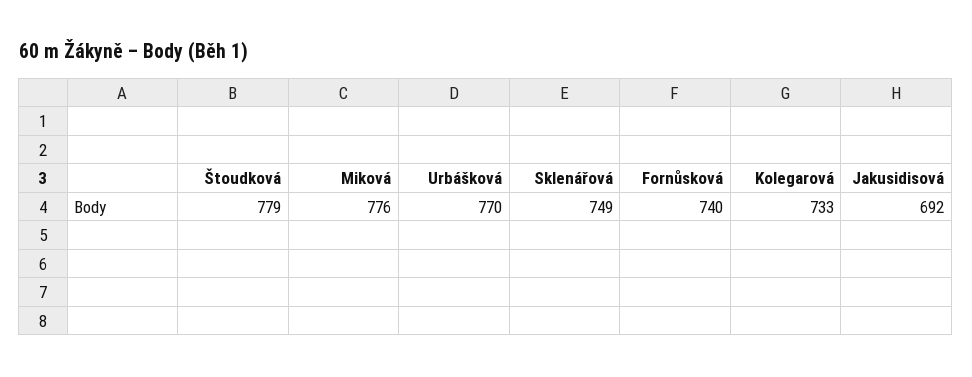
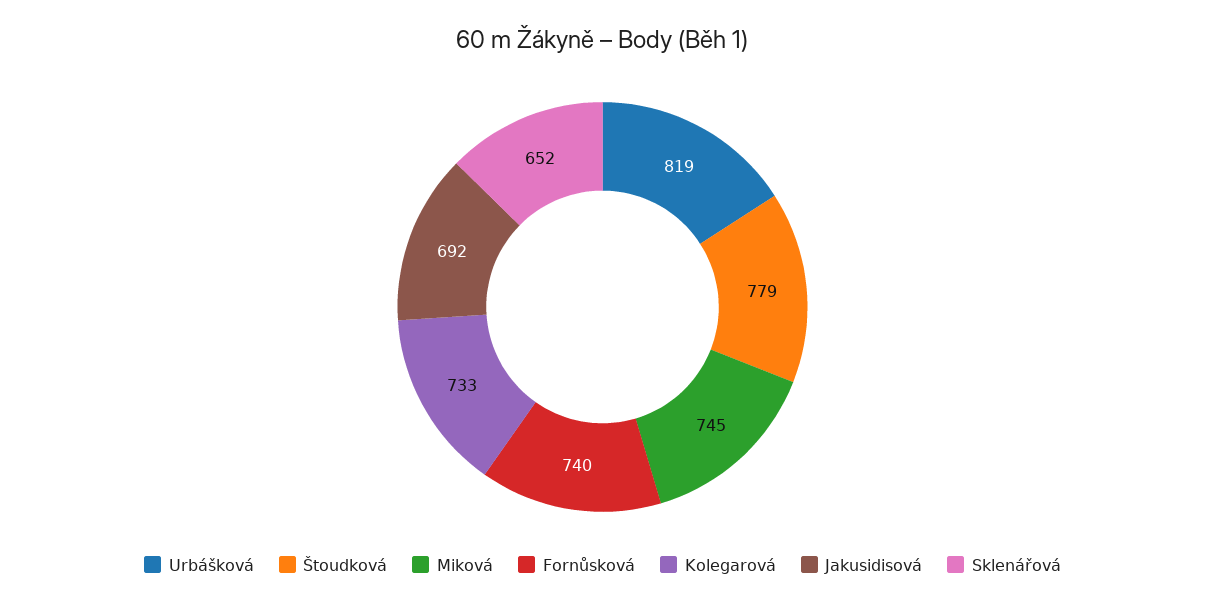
Miková: 776 -> 745
Urbášková: 770 -> 819
Sklenářová: 749 -> 652

